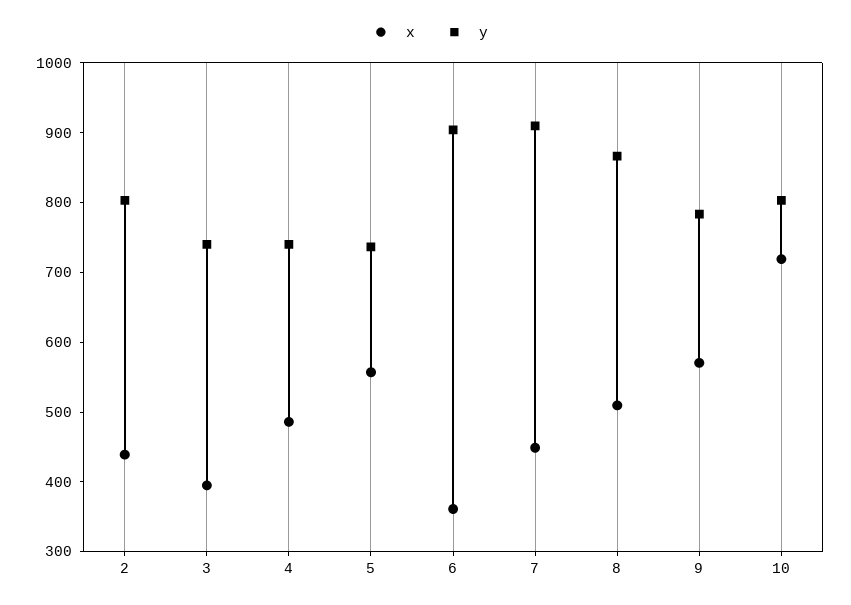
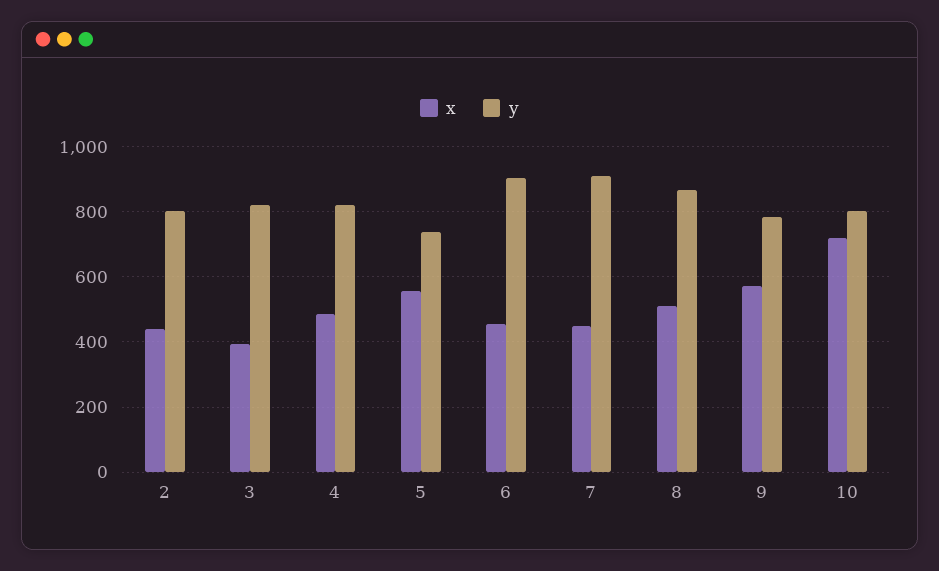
y, 3: 740 -> 820
y, 4: 740 -> 820
x, 6: 360 -> 460

